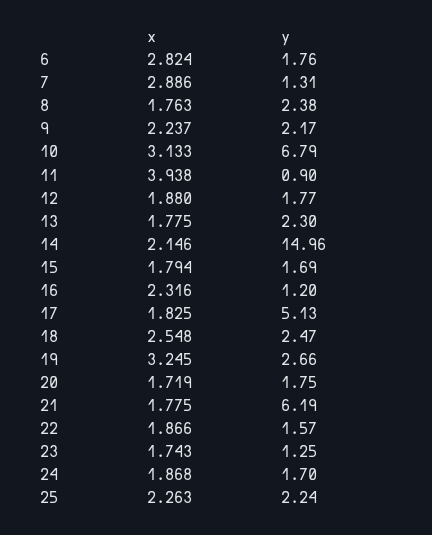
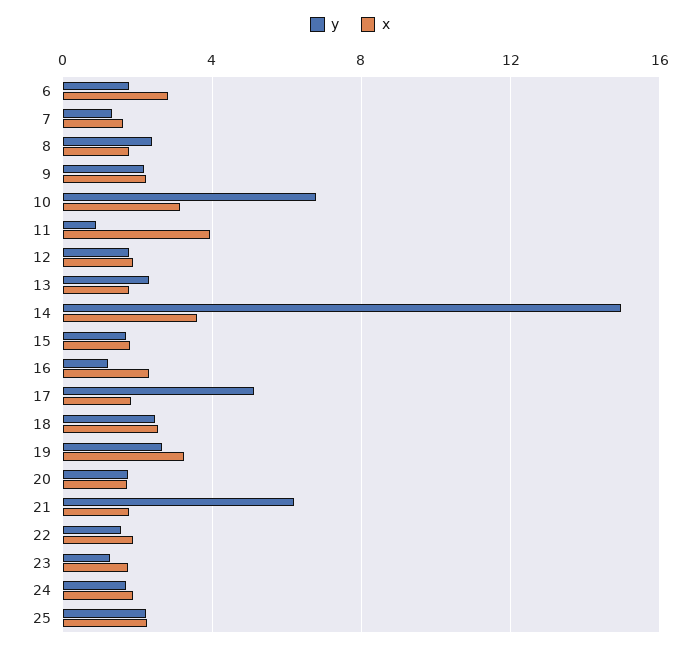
x, 7: 2.886 -> 1.5
x, 14: 2.146 -> 3.5

